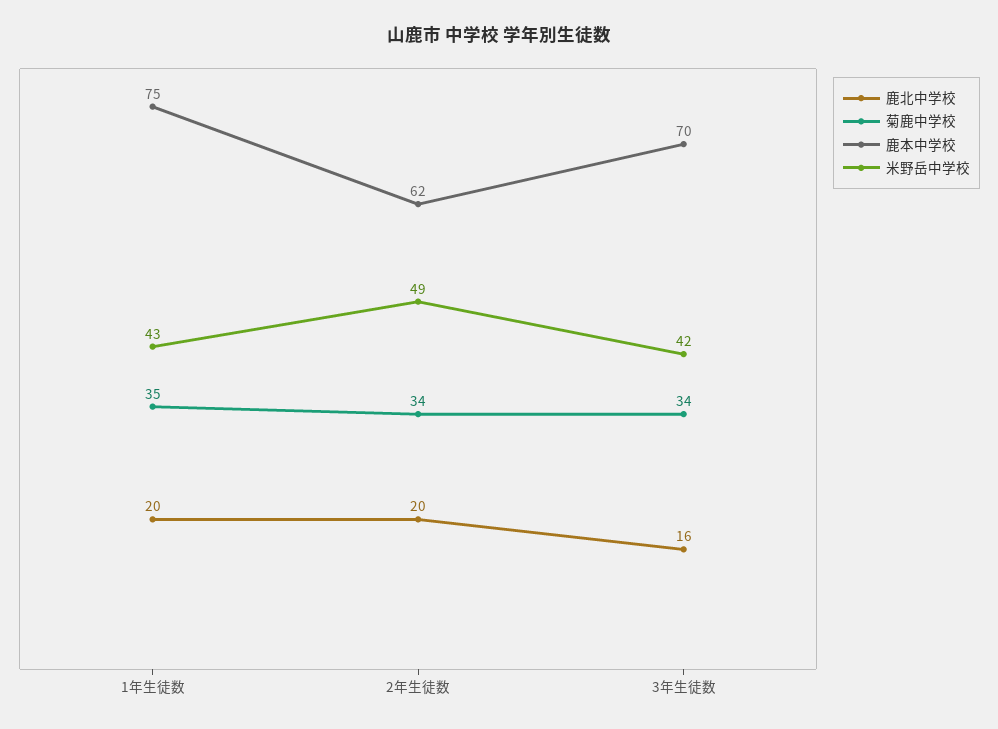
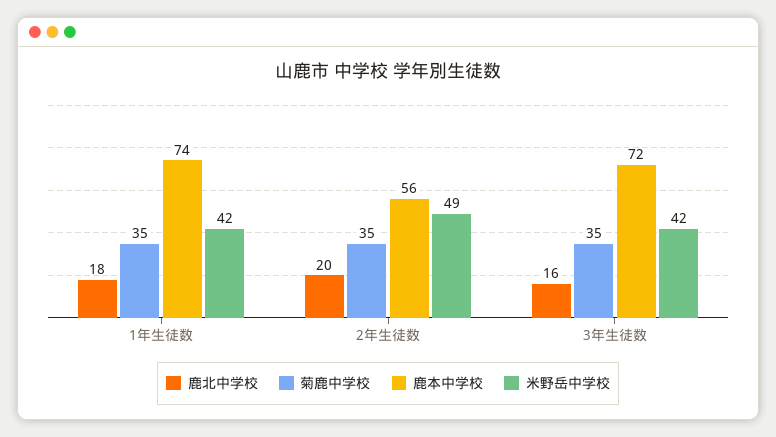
鹿北中学校, 1年生徒数: 20 -> 18
鹿本中学校, 1年生徒数: 75 -> 74
米野岳中学校, 1年生徒数: 43 -> 42
菊鹿中学校, 2年生徒数: 34 -> 35
鹿本中学校, 2年生徒数: 62 -> 56
菊鹿中学校, 3年生徒数: 34 -> 35
鹿本中学校, 3年生徒数: 70 -> 72

